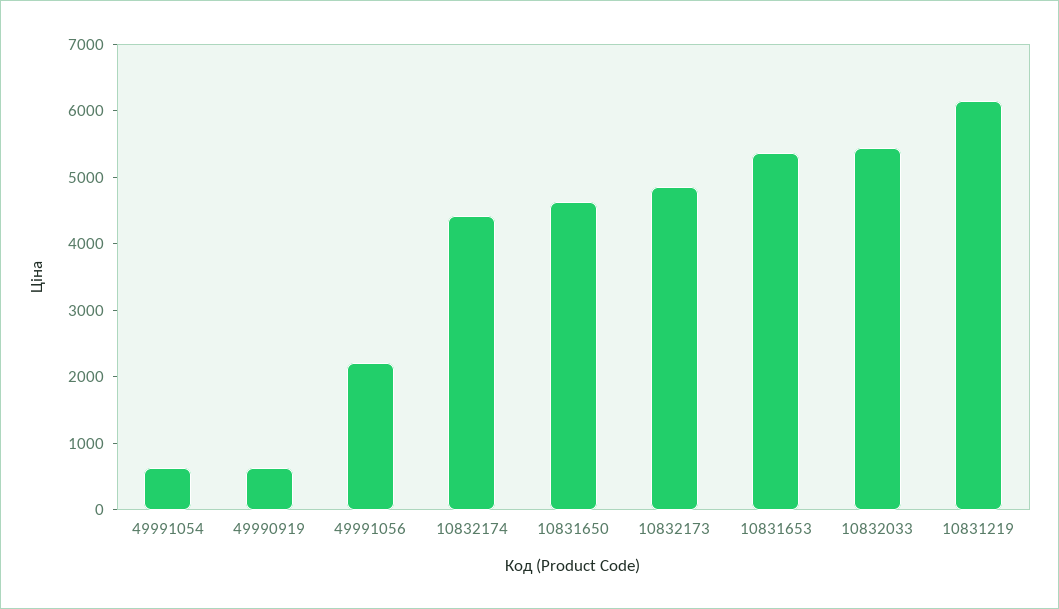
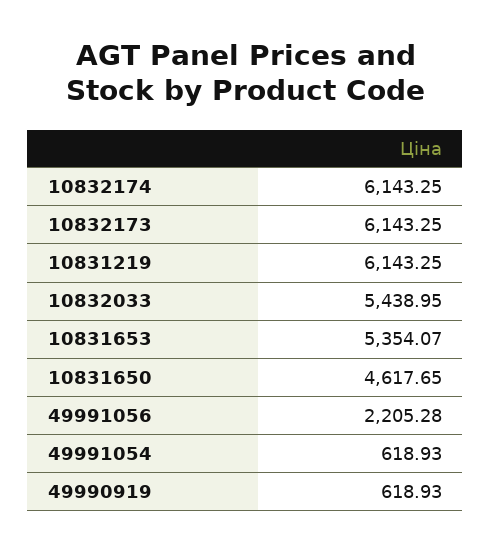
10832174: 4400 -> 6143.25
10832173: 4800 -> 6143.25

